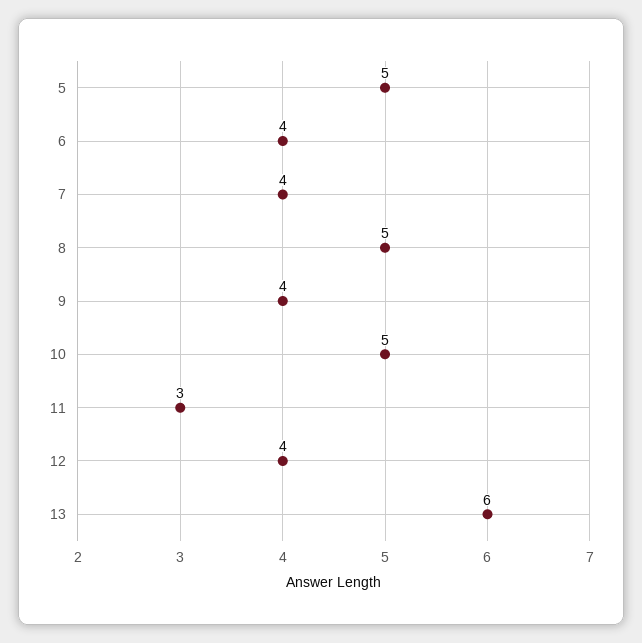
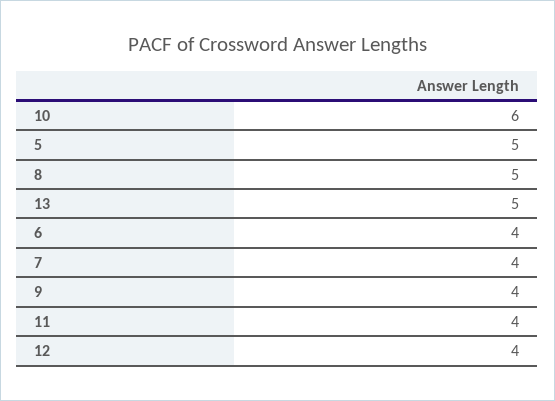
10: 5 -> 6
11: 3 -> 4
13: 6 -> 5

